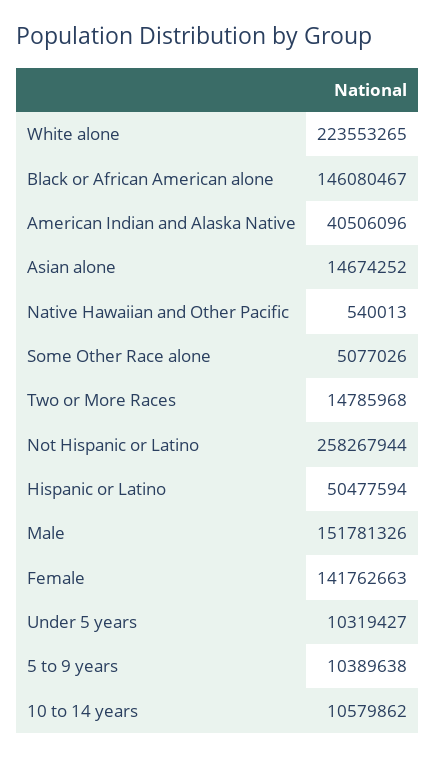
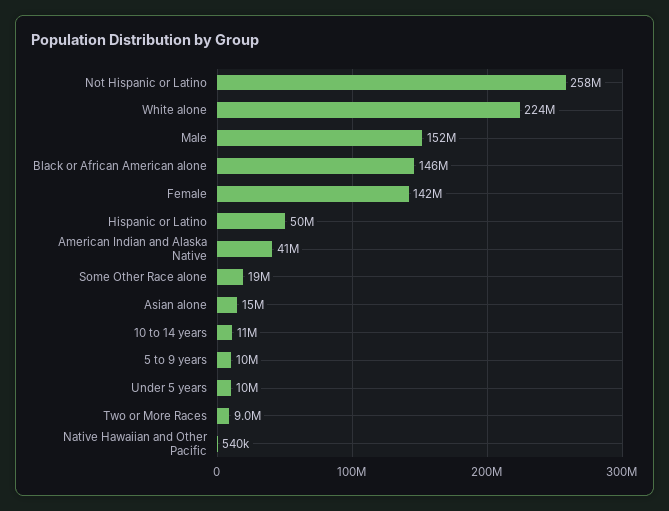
Some Other Race alone: 5077026 -> 19000000
Two or More Races: 14785968 -> 9000000

